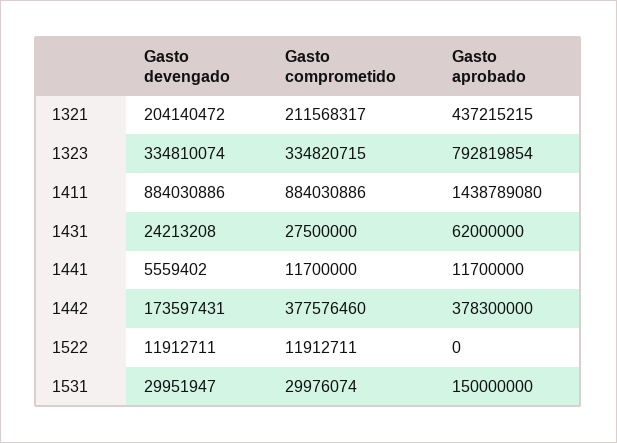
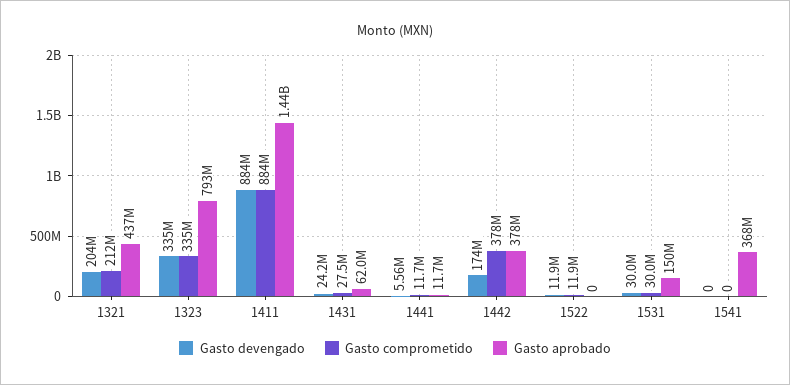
Gasto devengado, 1541: none -> 0
Gasto comprometido, 1541: none -> 0
Gasto aprobado, 1541: none -> 368000000

